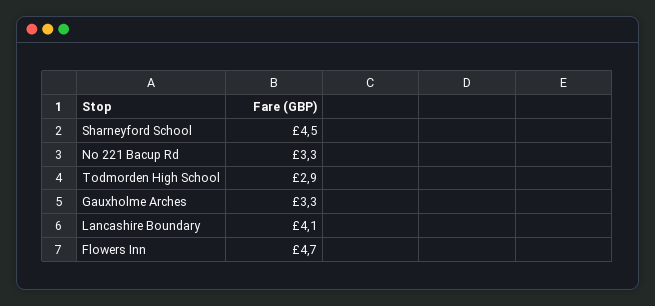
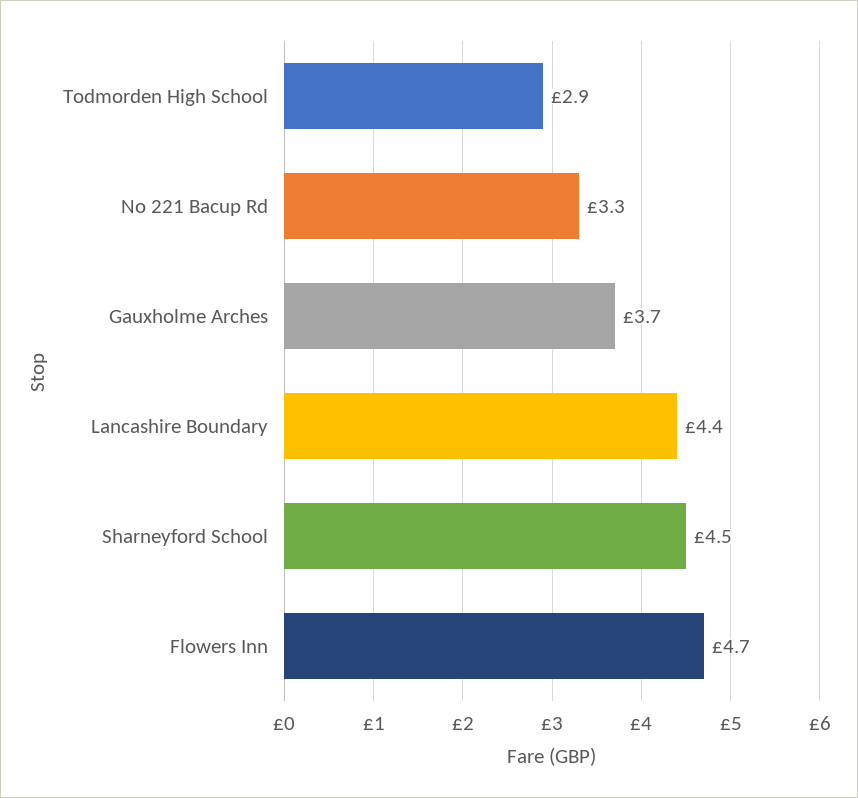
Gauxholme Arches: 3.3 -> 3.7
Lancashire Boundary: 4.1 -> 4.4

